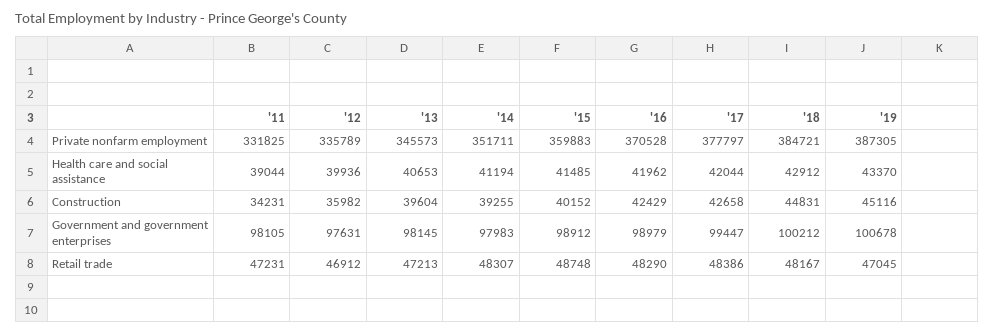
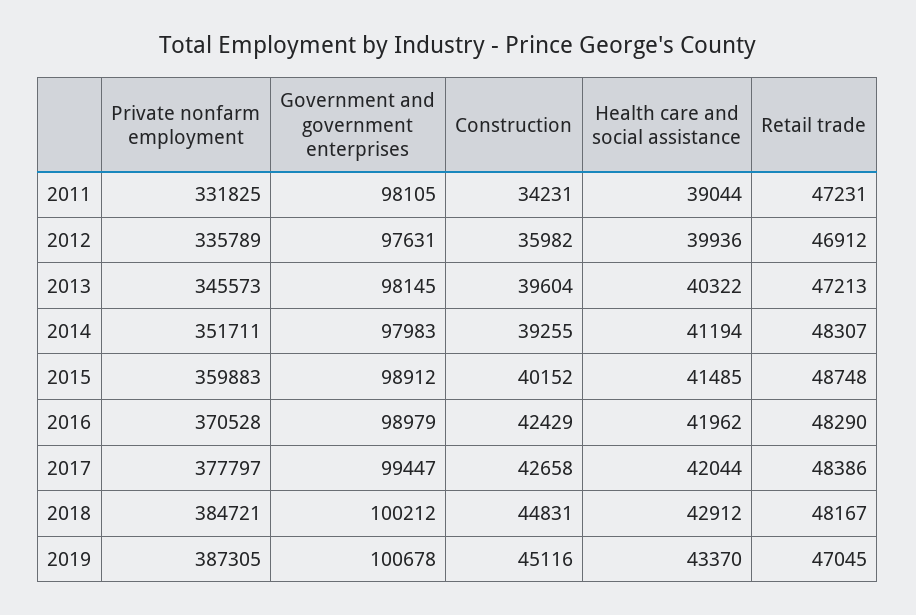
'13, Health care and social assistance: 40653 -> 40322

